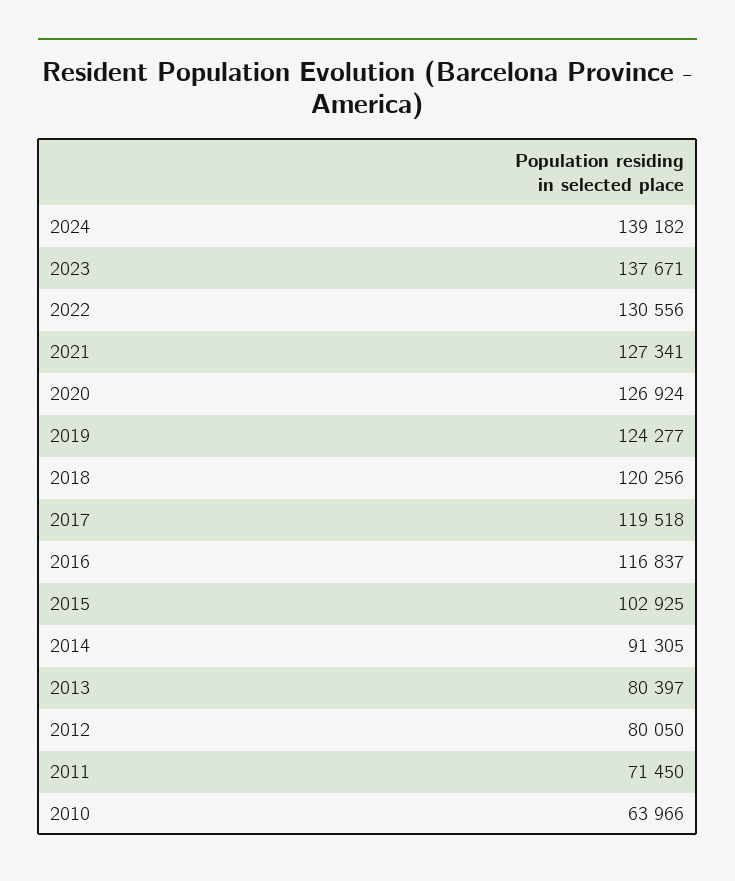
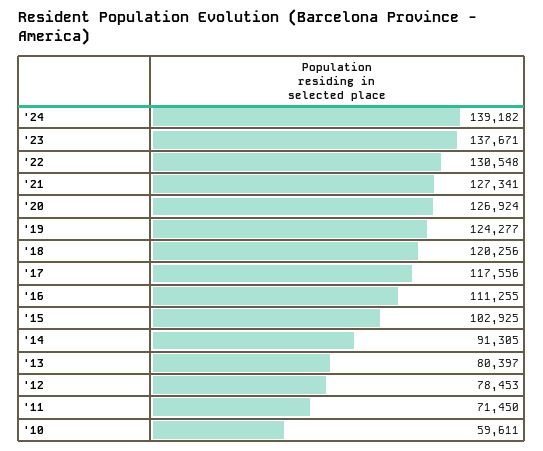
2022: 130556 -> 130548
2017: 119518 -> 117556
2016: 116837 -> 111255
2012: 80050 -> 78453
2010: 63966 -> 59611

